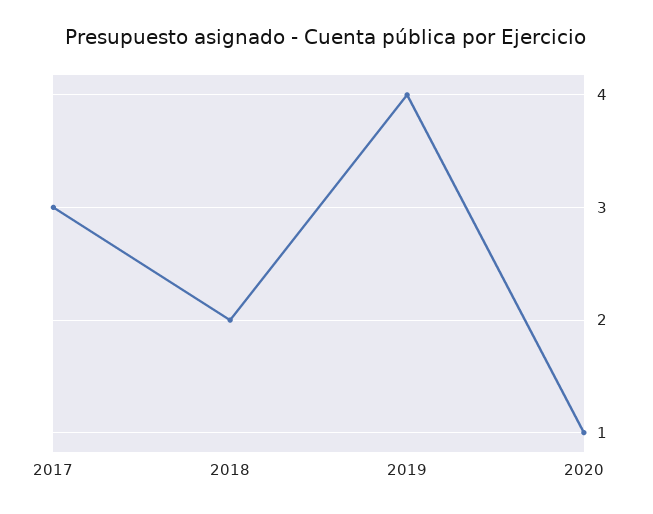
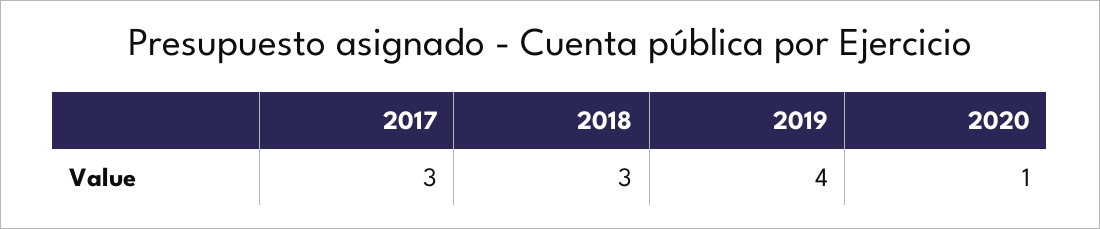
2018: 2 -> 3

